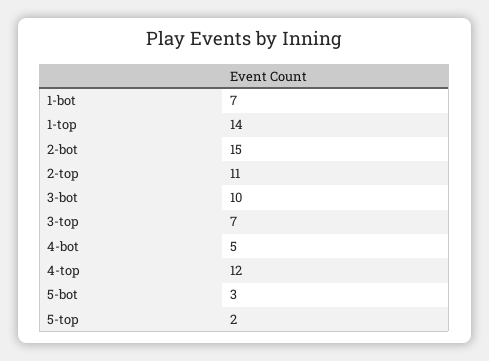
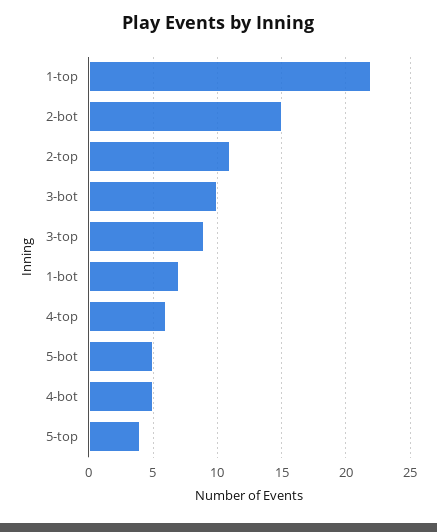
1-top: 14 -> 22
3-top: 7 -> 9
4-top: 12 -> 6
5-bot: 3 -> 5
5-top: 2 -> 4

